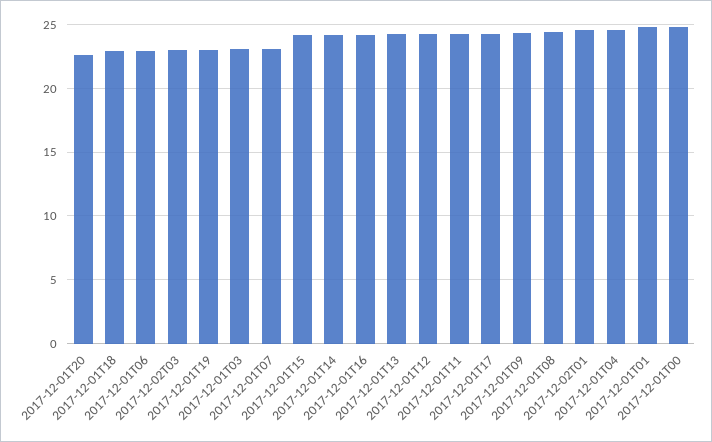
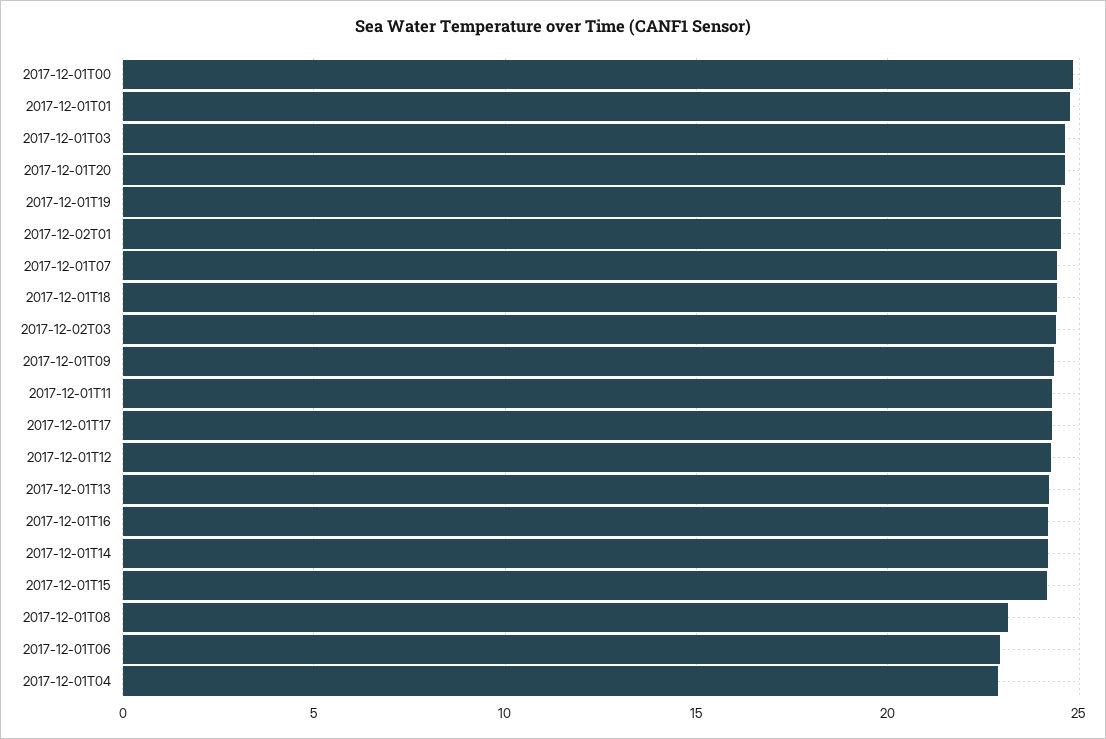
2017-12-01T20: 22.5 -> 24.5
2017-12-01T18: 23 -> 24.5
2017-12-02T03: 23 -> 24.5
2017-12-01T19: 23 -> 24.5
2017-12-01T03: 23 -> 24.5
2017-12-01T07: 23 -> 24.5
2017-12-01T08: 24.5 -> 23
2017-12-01T04: 24.5 -> 23

